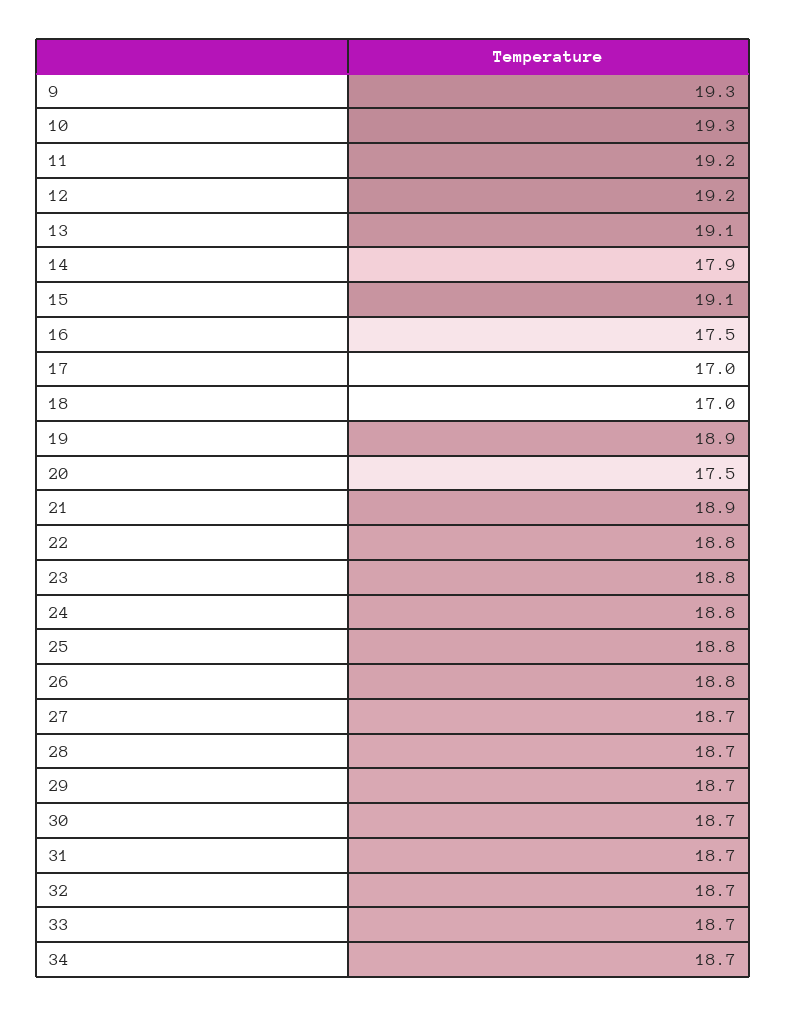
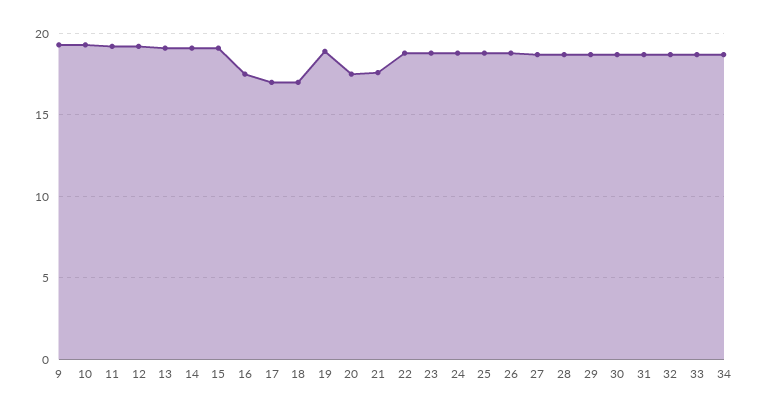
14: 17.9 -> 19
21: 18.9 -> 17.5

